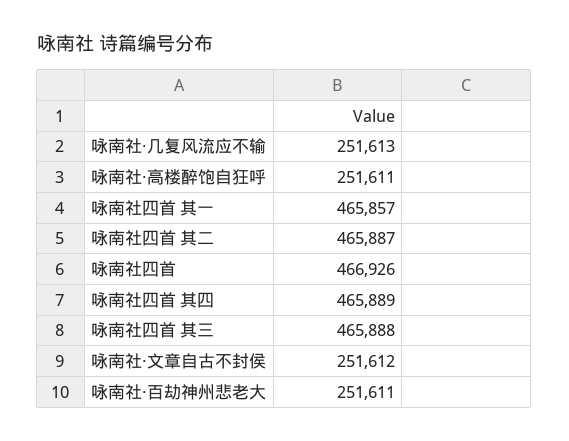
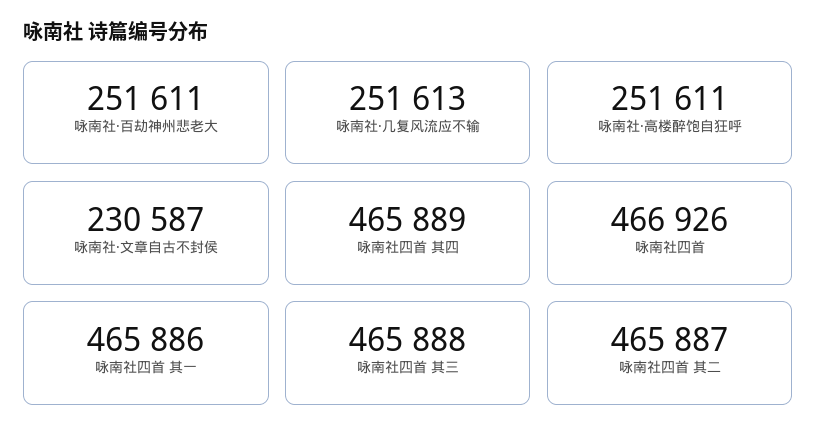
咏南社四首 其一: 465857 -> 465886
咏南社·文章自古不封侯: 251612 -> 230587

